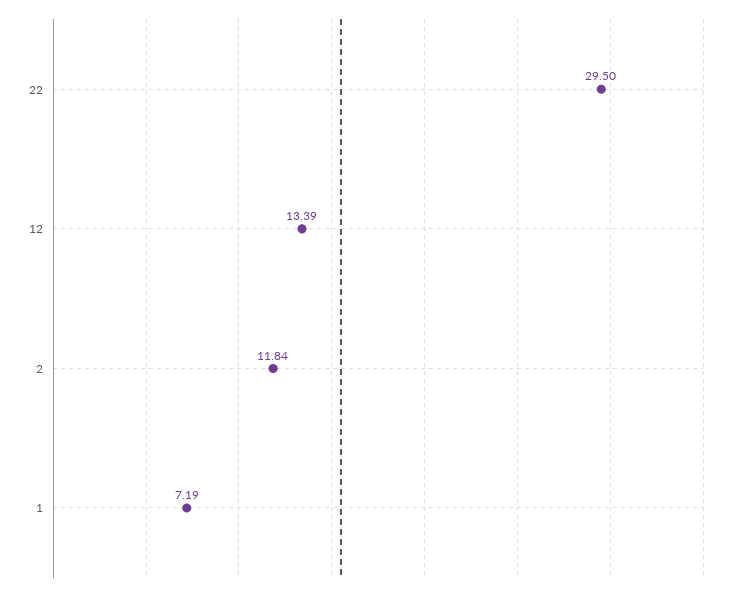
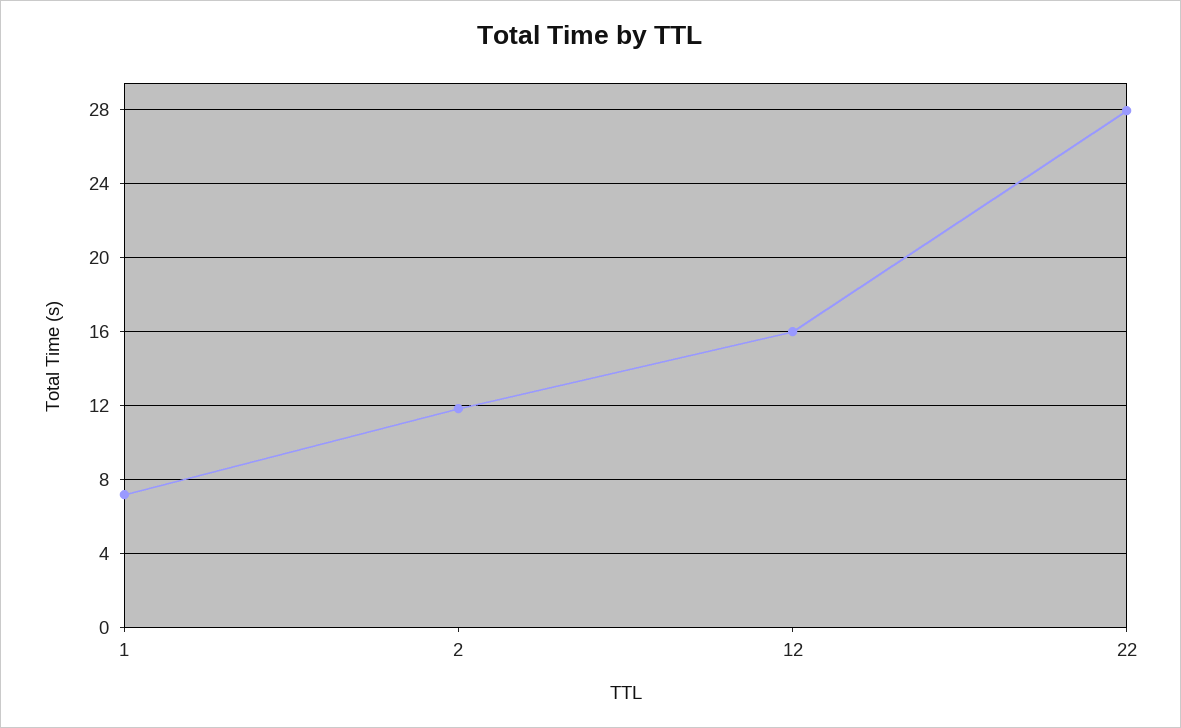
22: 29.5 -> 28
12: 13.39 -> 16

